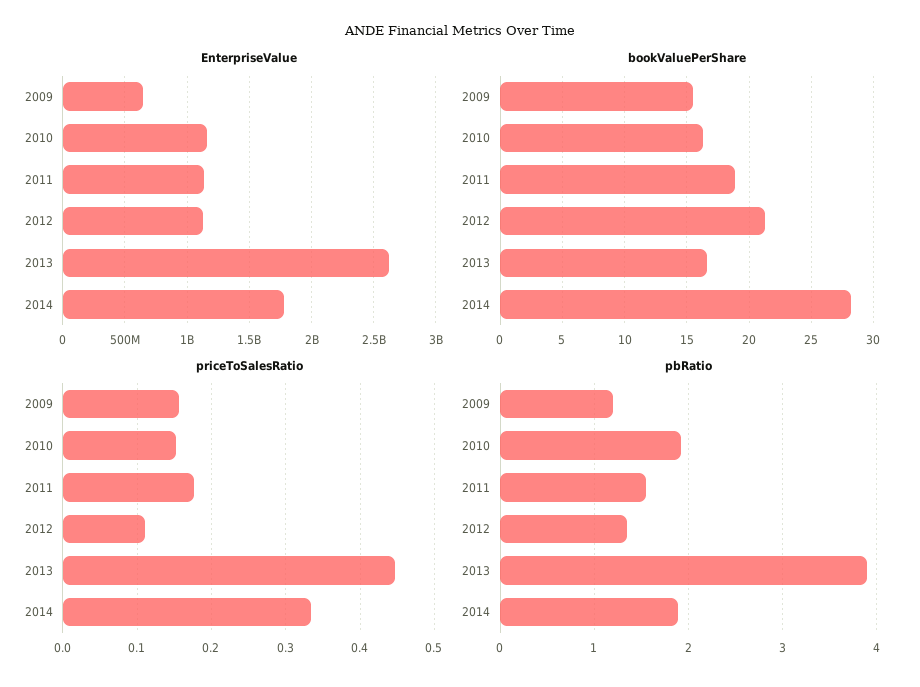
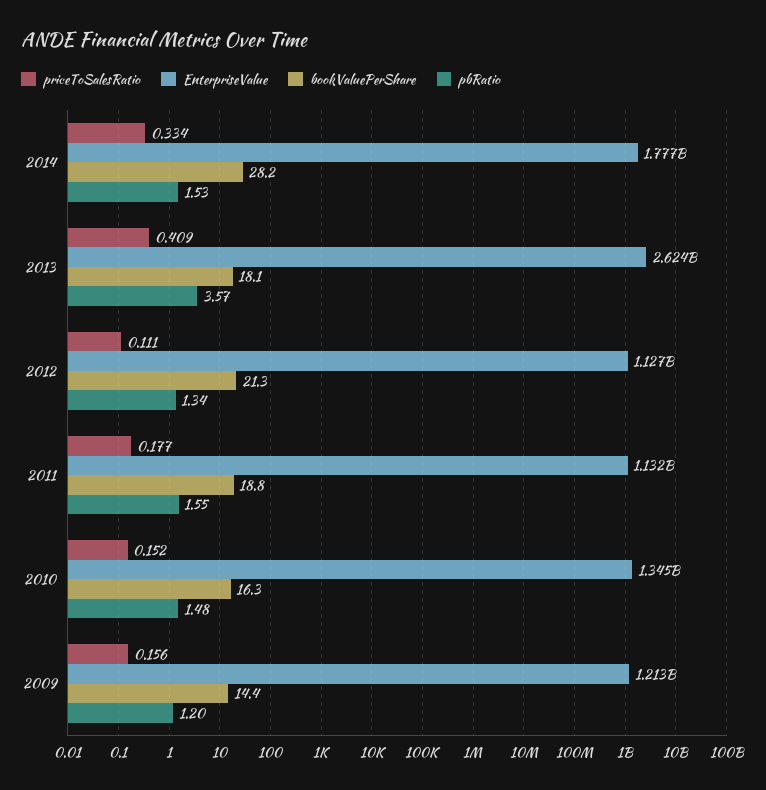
EnterpriseValue, 2009: 650000000 -> 1213000000
EnterpriseValue, 2010: 1150000000 -> 1345000000
bookValuePerShare, 2009: 15.5 -> 14.4
bookValuePerShare, 2013: 16.5 -> 18.1
priceToSalesRatio, 2013: 0.45 -> 0.409
pbRatio, 2010: 1.9 -> 1.48
pbRatio, 2013: 3.9 -> 3.57
pbRatio, 2014: 1.9 -> 1.53

